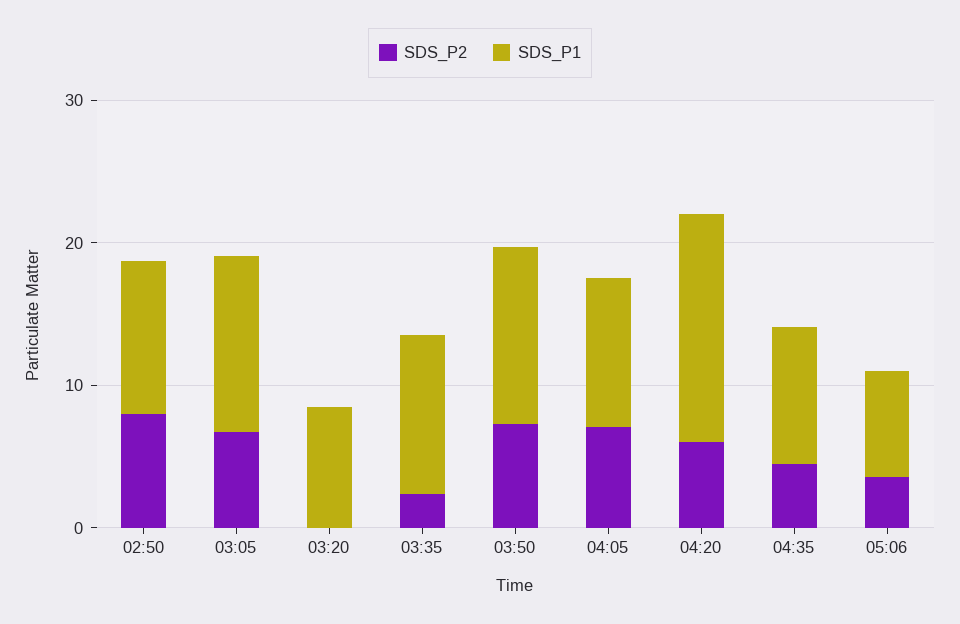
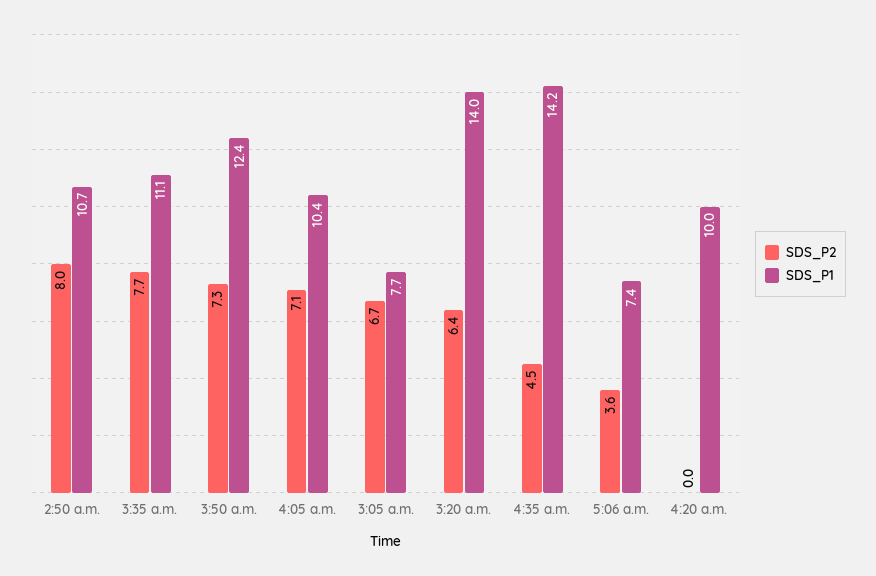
SDS_P1, 03:05: 12 -> 7.7
SDS_P2, 03:20: 0 -> 6.4
SDS_P1, 03:20: 8 -> 14
SDS_P2, 03:35: 2 -> 7.7
SDS_P2, 04:20: 6 -> 0
SDS_P1, 04:20: 16 -> 10
SDS_P1, 04:35: 10 -> 14.2

